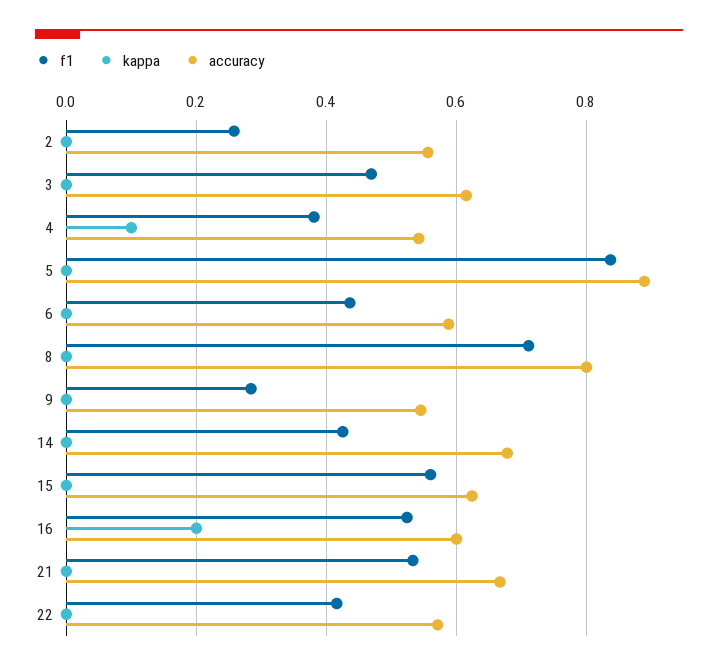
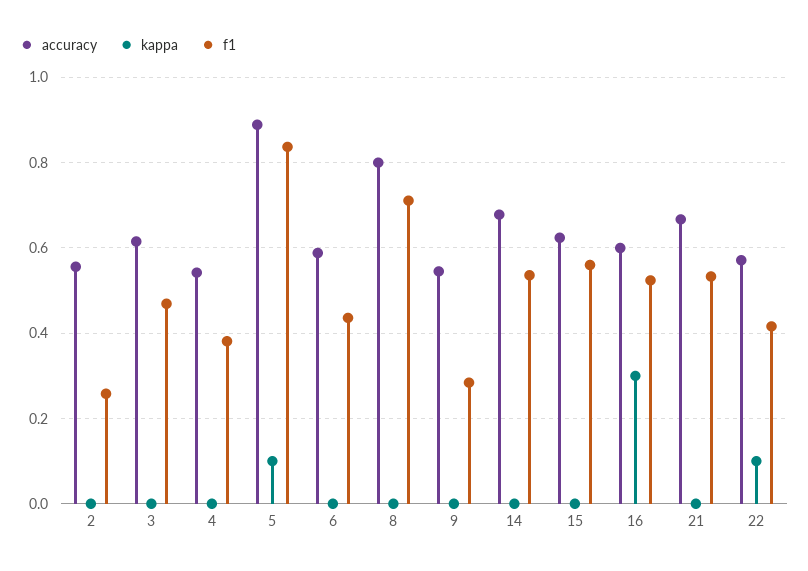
kappa, 4: 0.1 -> 0
kappa, 5: 0 -> 0.1
f1, 14: 0.42 -> 0.54
kappa, 16: 0.2 -> 0.3
kappa, 22: 0 -> 0.1

